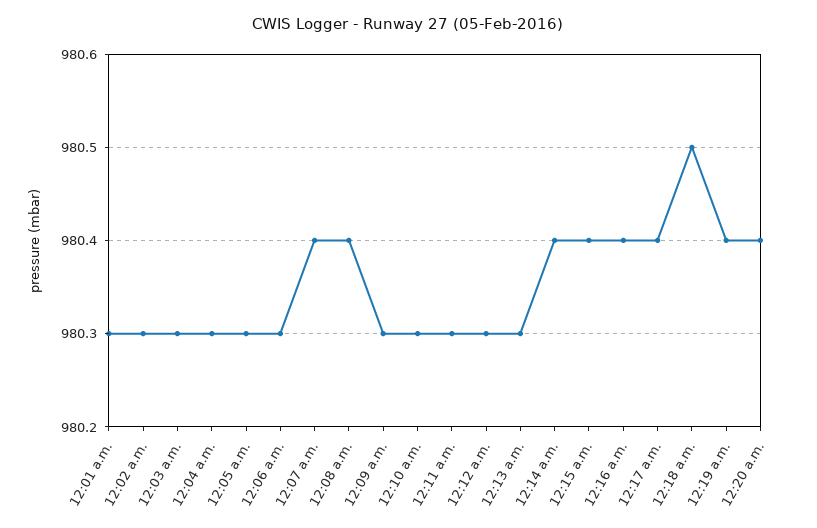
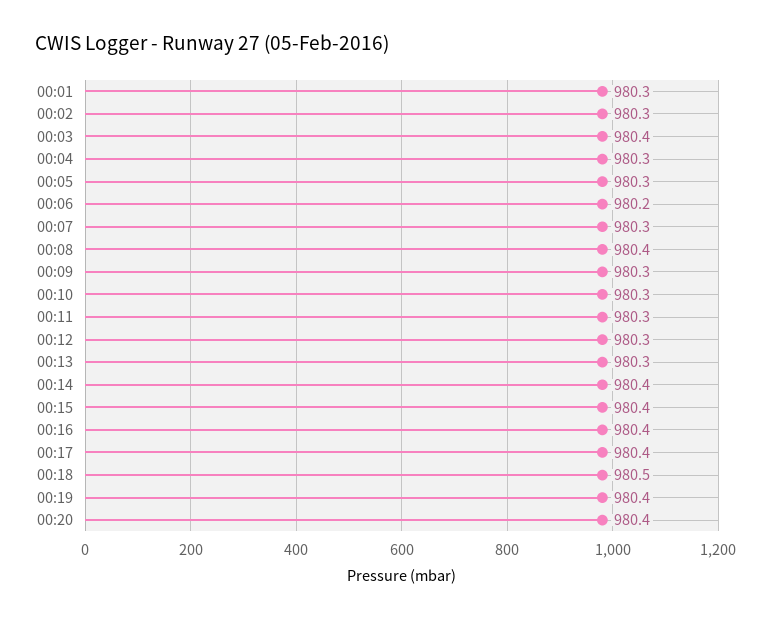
12:03 a.m.: 980.3 -> 980.4
12:06 a.m.: 980.3 -> 980.2
12:07 a.m.: 980.4 -> 980.3

